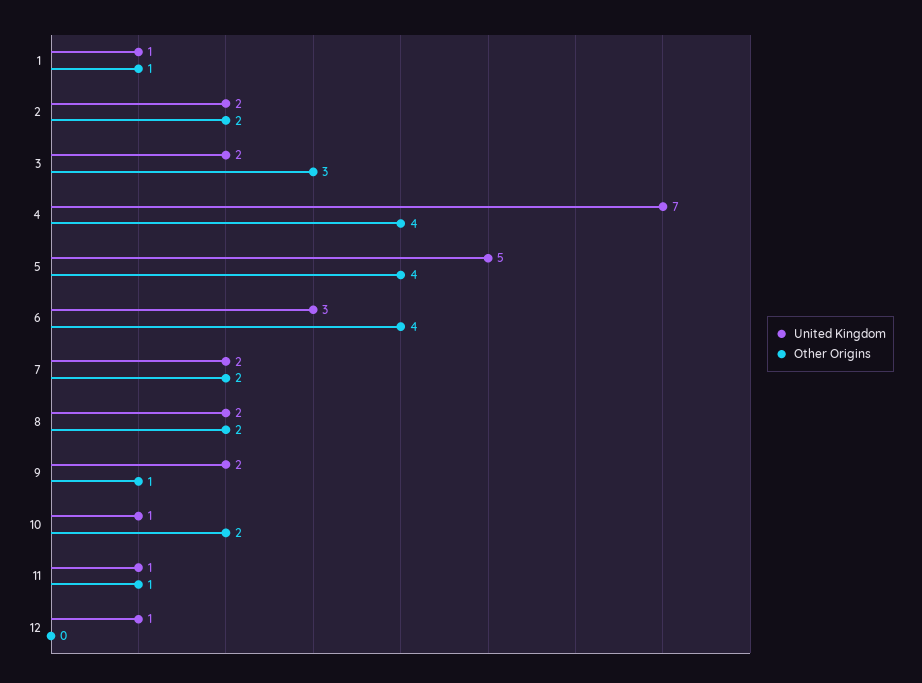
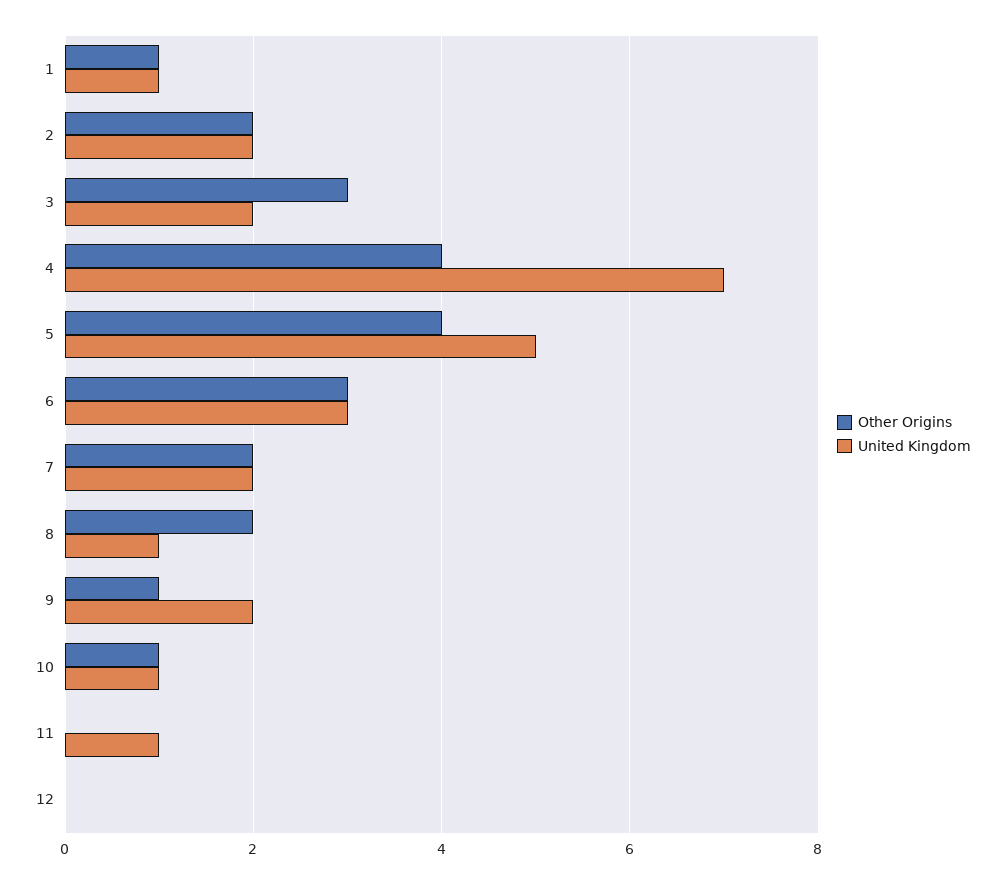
Other Origins, 6: 4 -> 3
United Kingdom, 8: 2 -> 1
Other Origins, 10: 2 -> 1
Other Origins, 11: 1 -> 0
United Kingdom, 12: 1 -> 0

